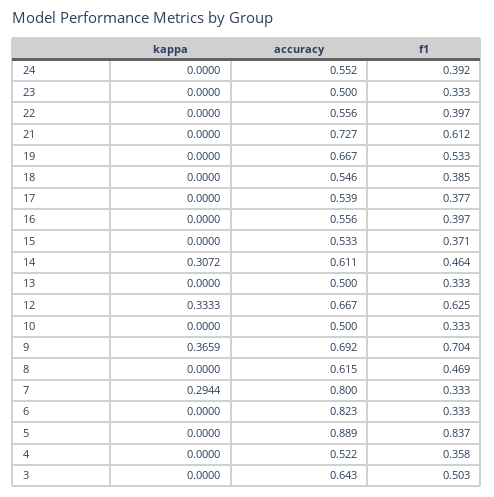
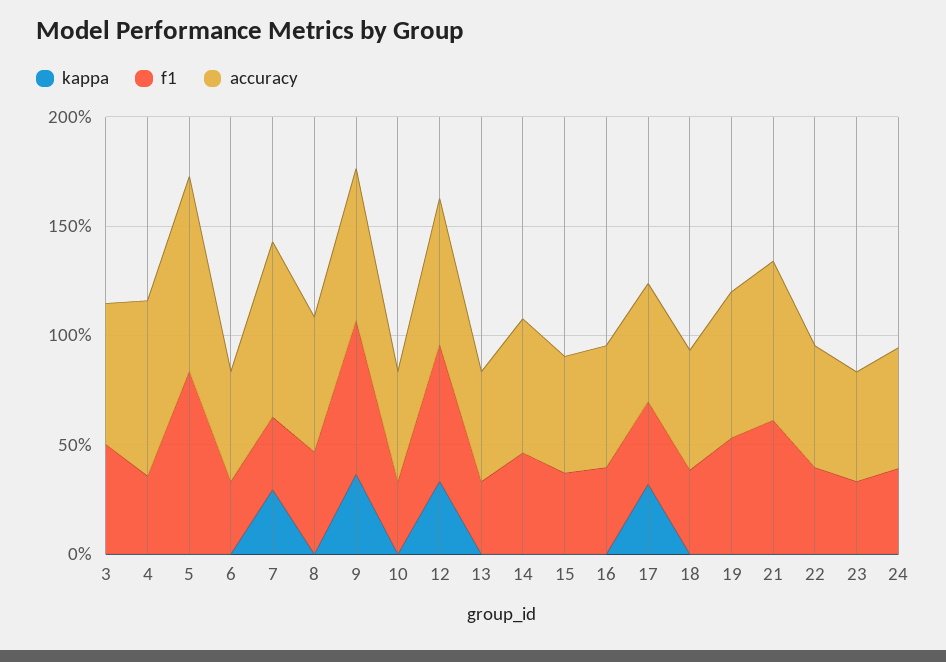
kappa, 17: 0 -> 0.3
kappa, 14: 0.3072 -> 0
accuracy, 6: 0.823 -> 0.5
accuracy, 4: 0.522 -> 0.8

